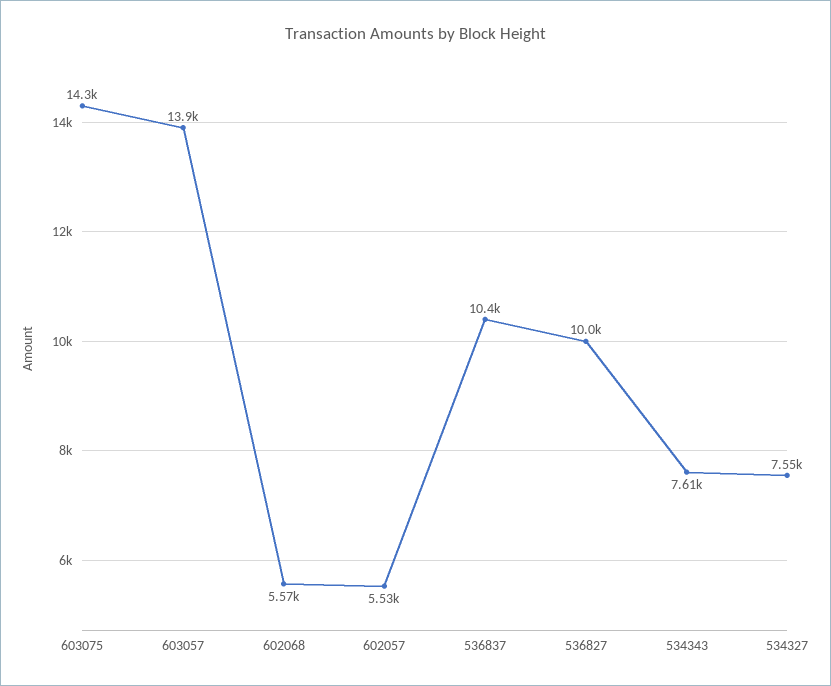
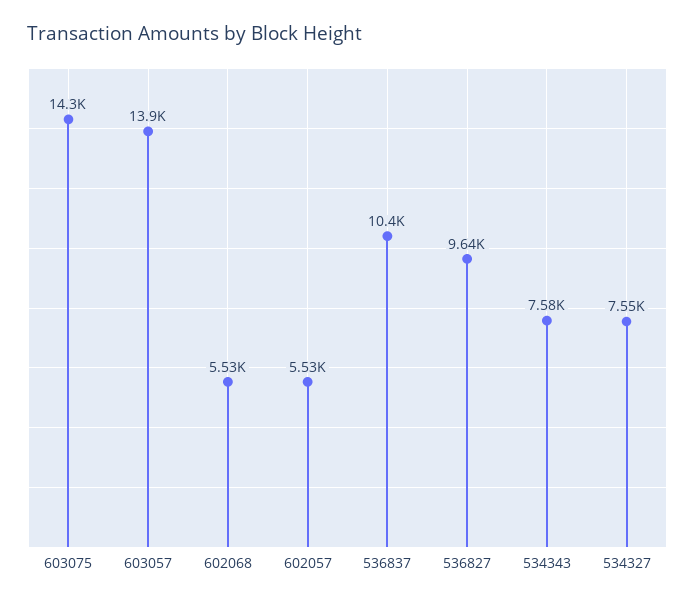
602068: 5570 -> 5530
536827: 10000 -> 9640
534343: 7610 -> 7580

